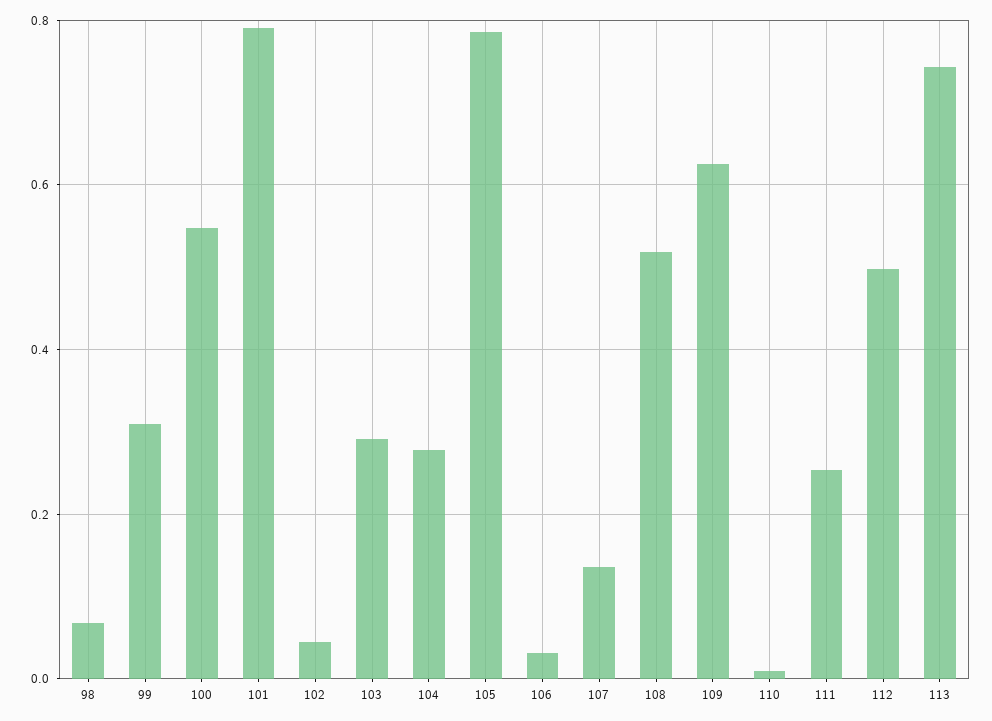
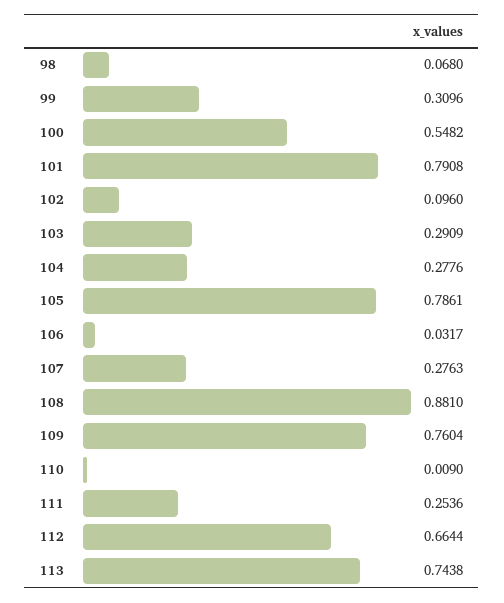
102: 0.04 -> 0.096
107: 0.14 -> 0.2763
108: 0.52 -> 0.881
109: 0.62 -> 0.7604
112: 0.5 -> 0.6644

